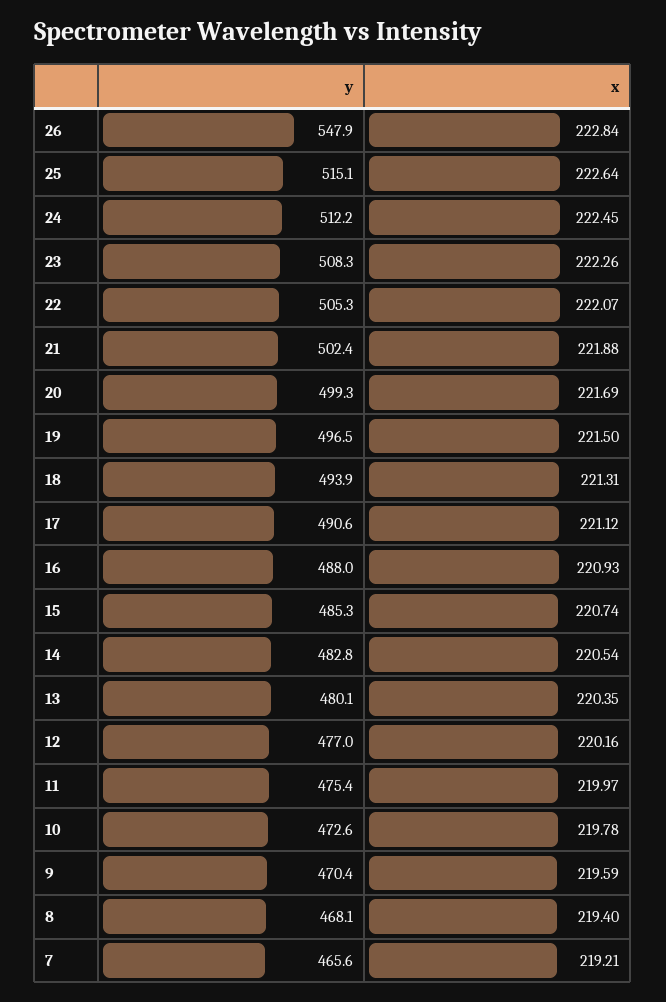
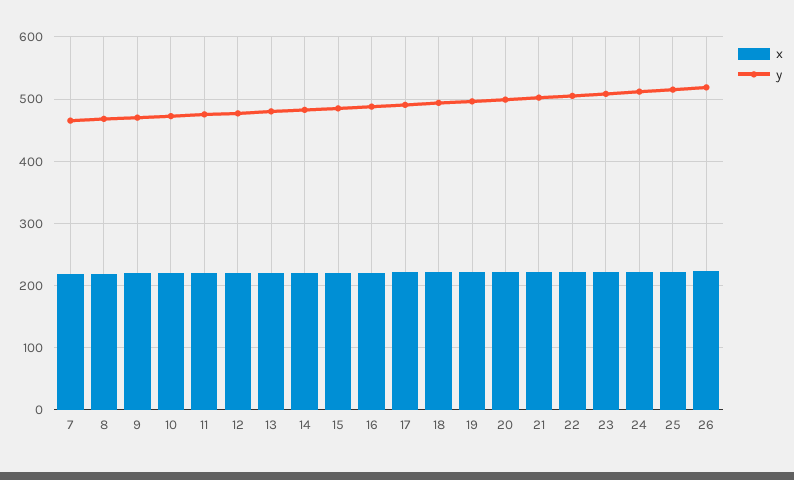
y, 26: 547.9 -> 520

